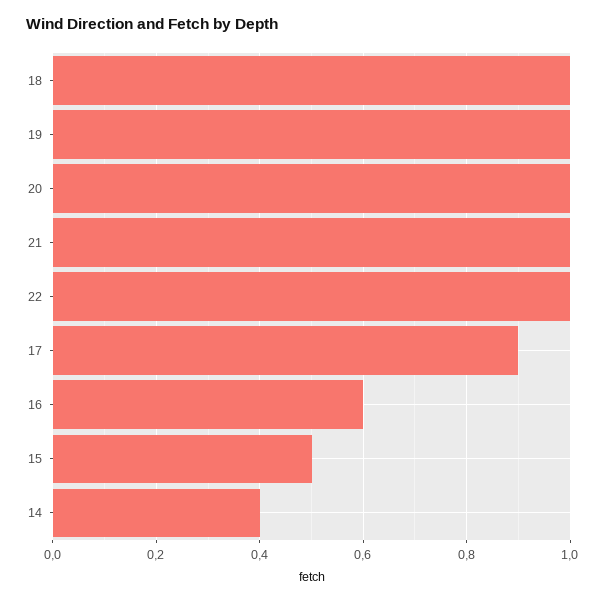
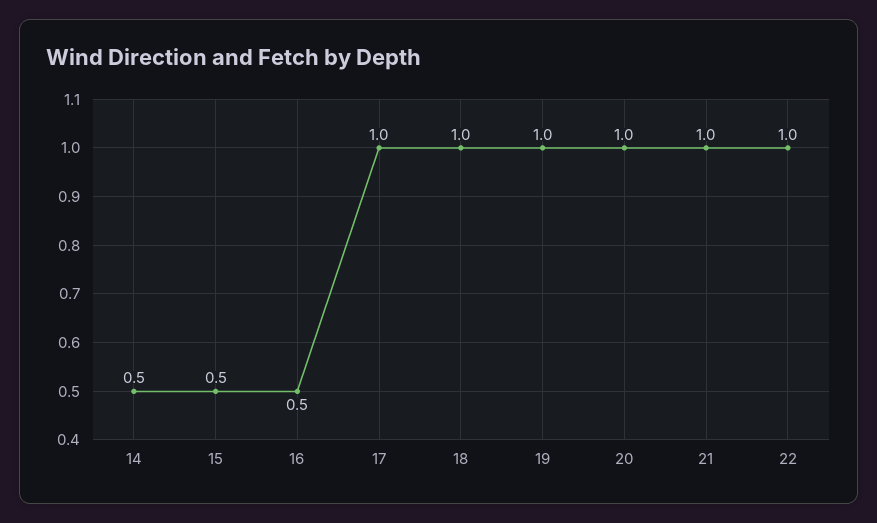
17: 0.9 -> 1
16: 0.6 -> 0.5
14: 0.4 -> 0.5

